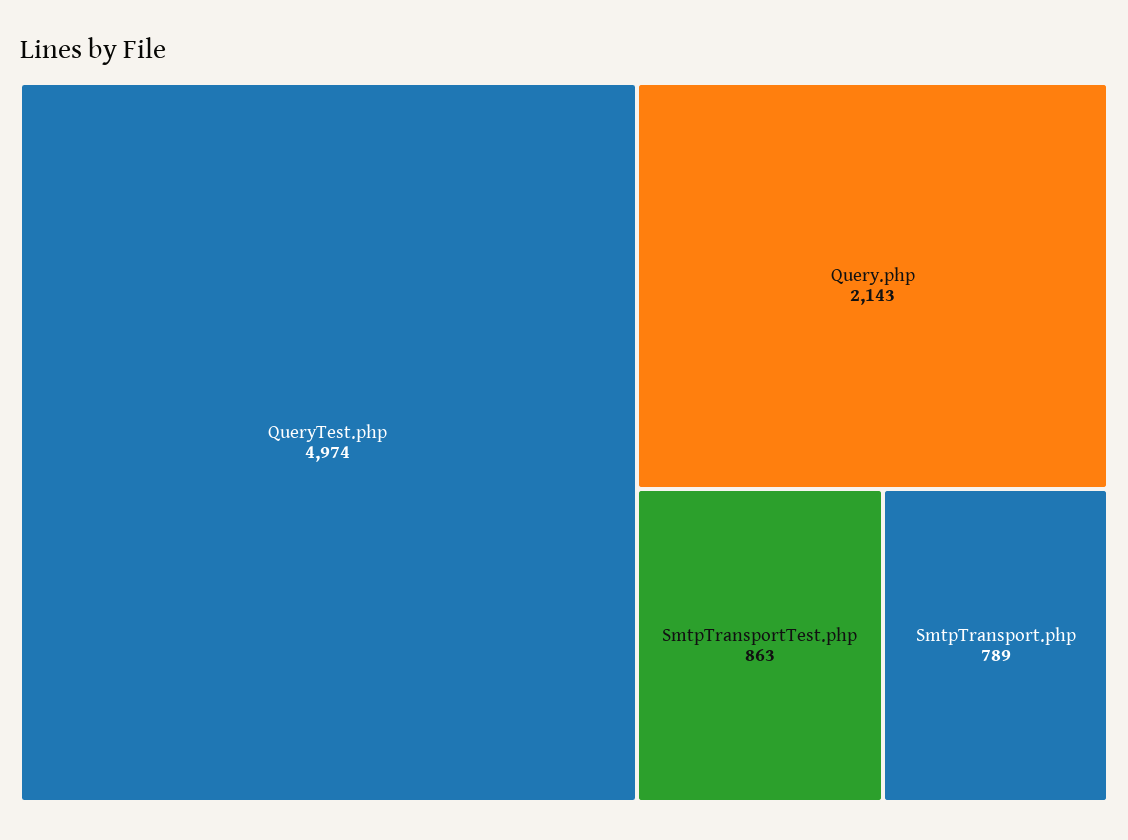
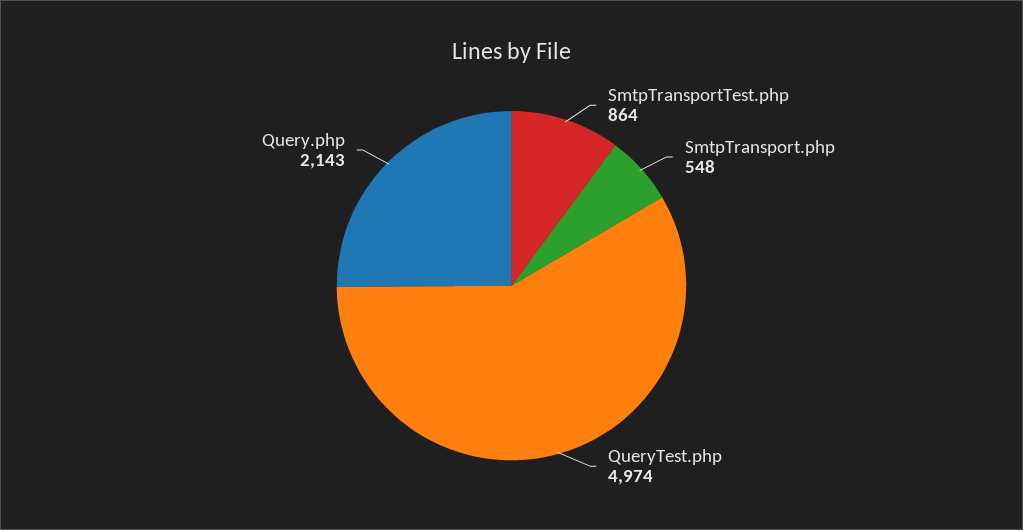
SmtpTransportTest.php: 863 -> 864
SmtpTransport.php: 789 -> 548

